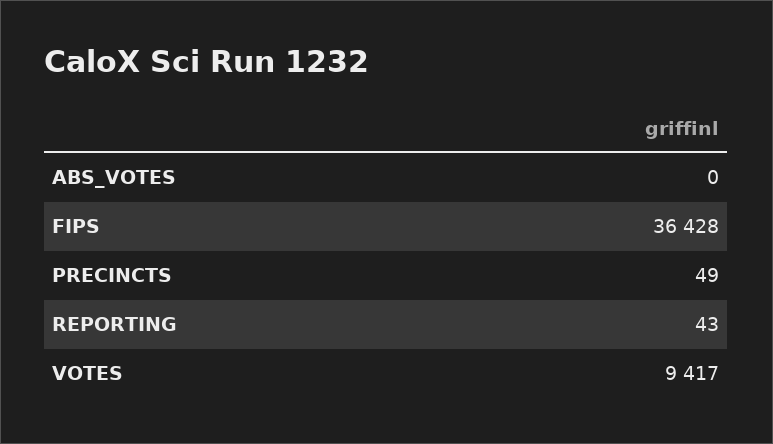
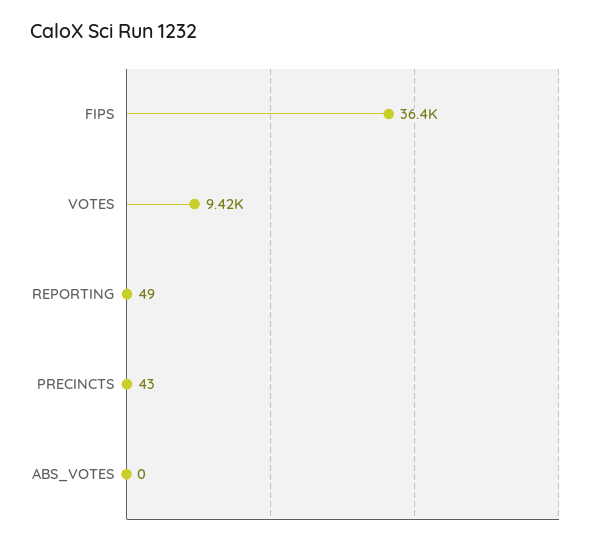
PRECINCTS: 49 -> 43
REPORTING: 43 -> 49

